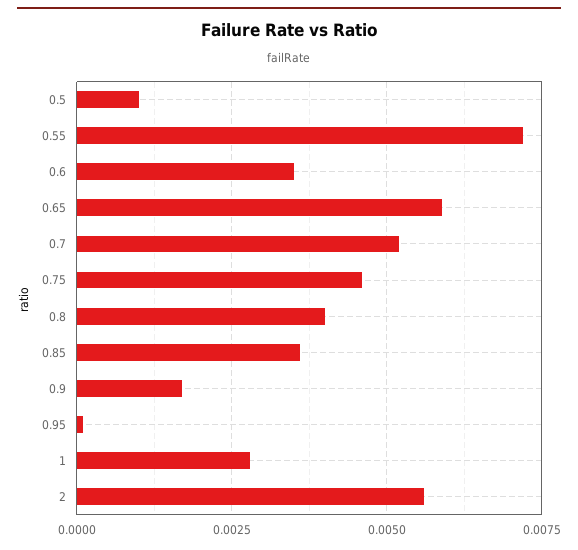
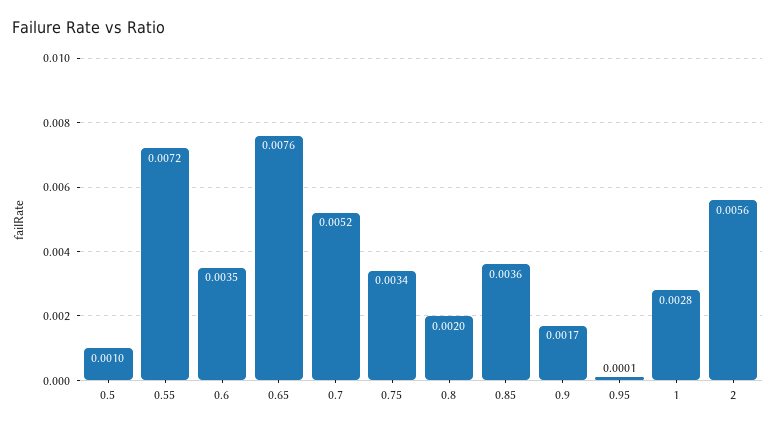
0.65: 0.006 -> 0.0076
0.75: 0.0045 -> 0.0034
0.8: 0.004 -> 0.002

